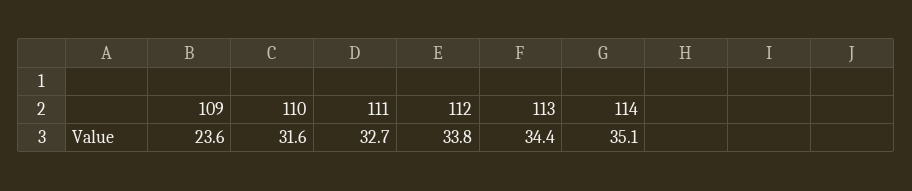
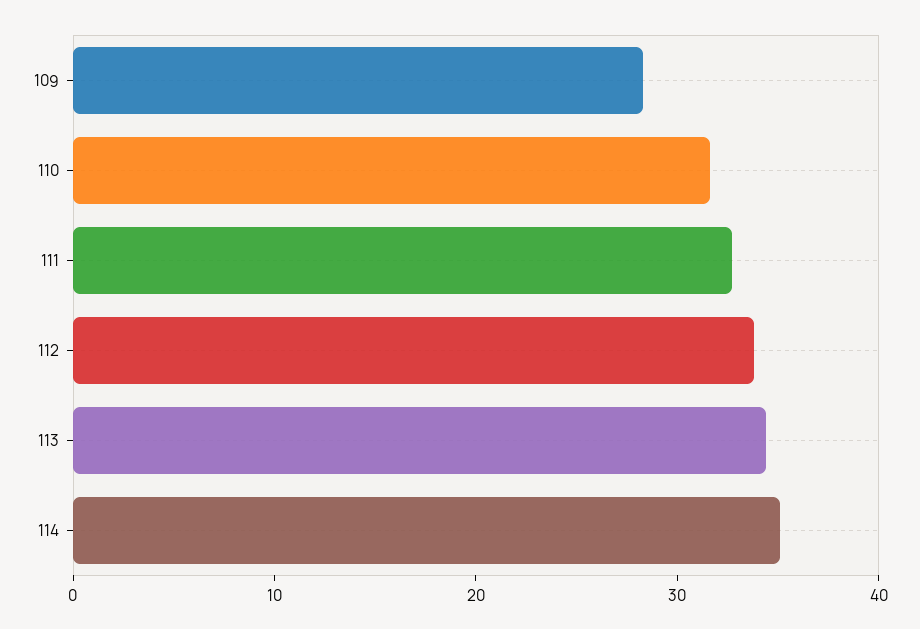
109: 23.6 -> 28

